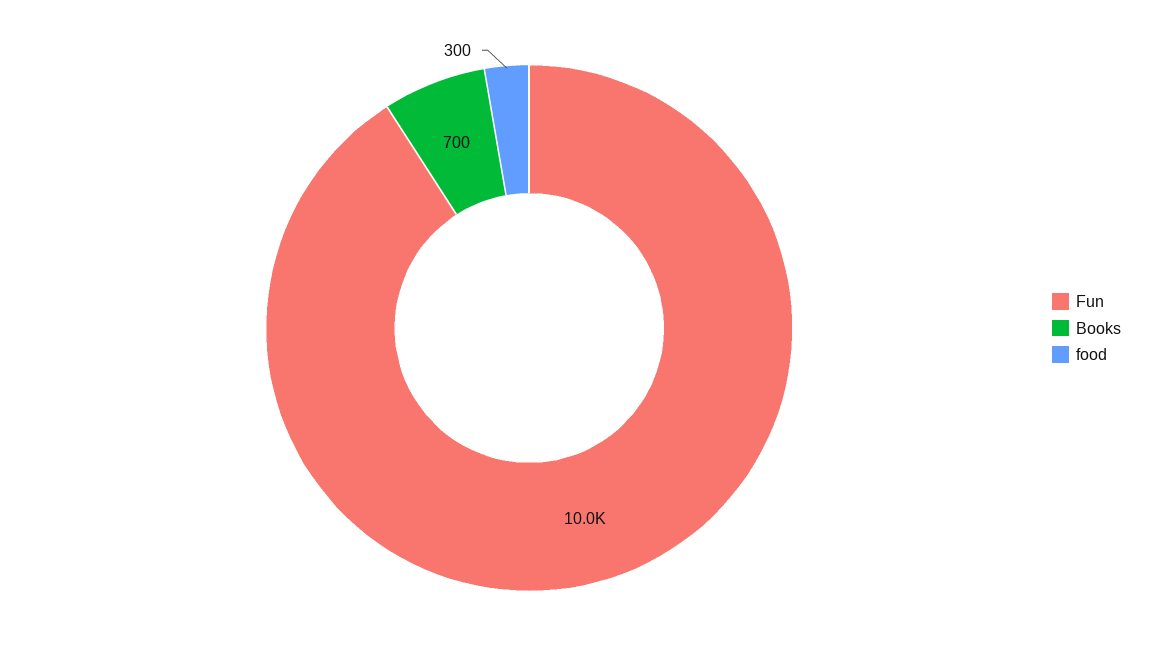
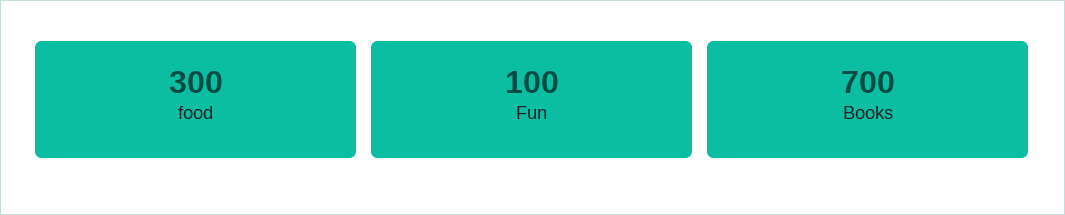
Fun: 10000 -> 100

